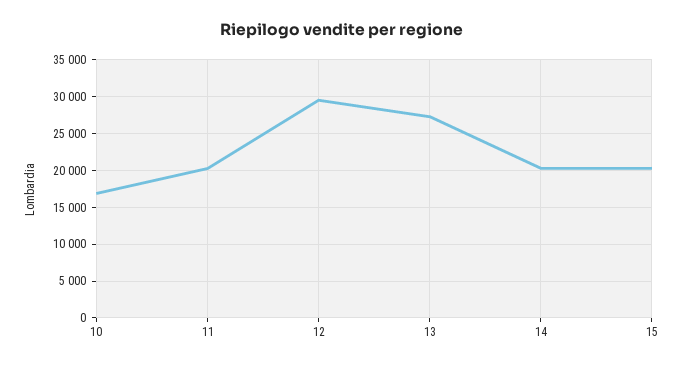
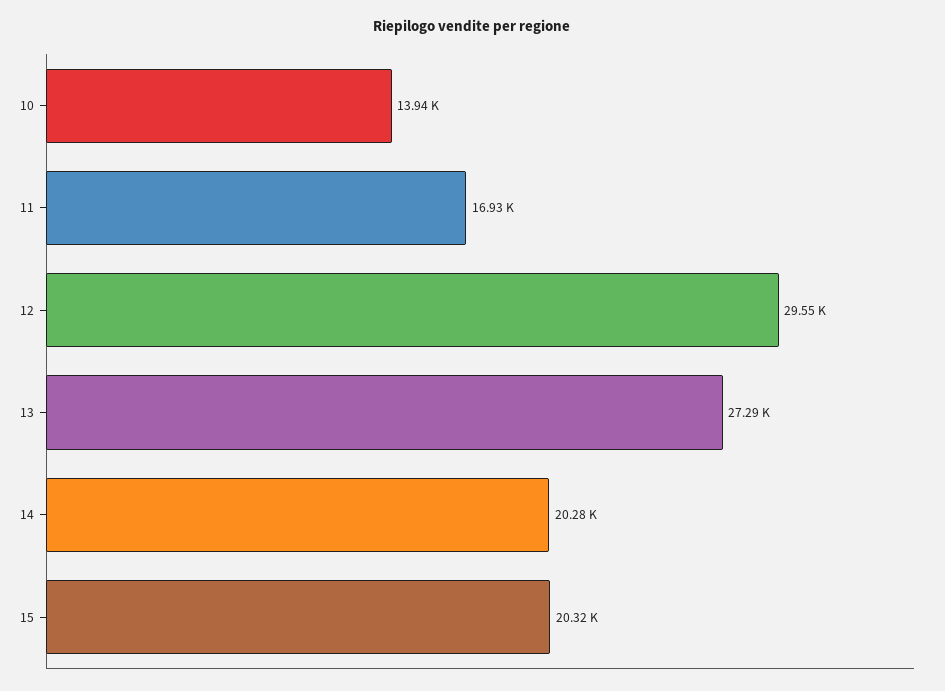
10: 17000 -> 13940
11: 20000 -> 16930

